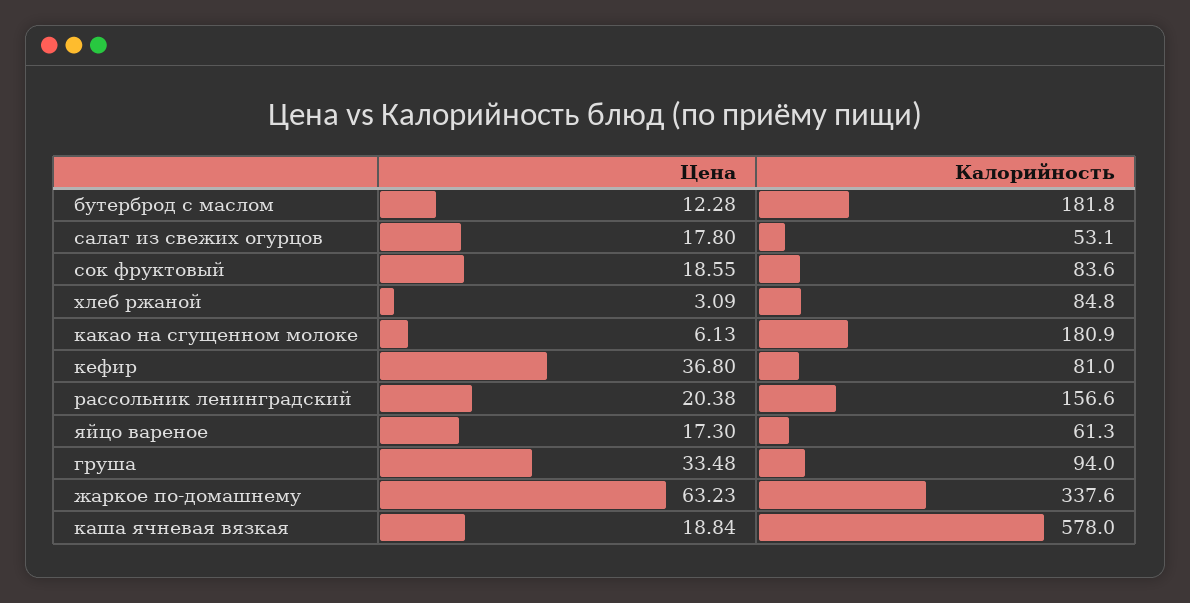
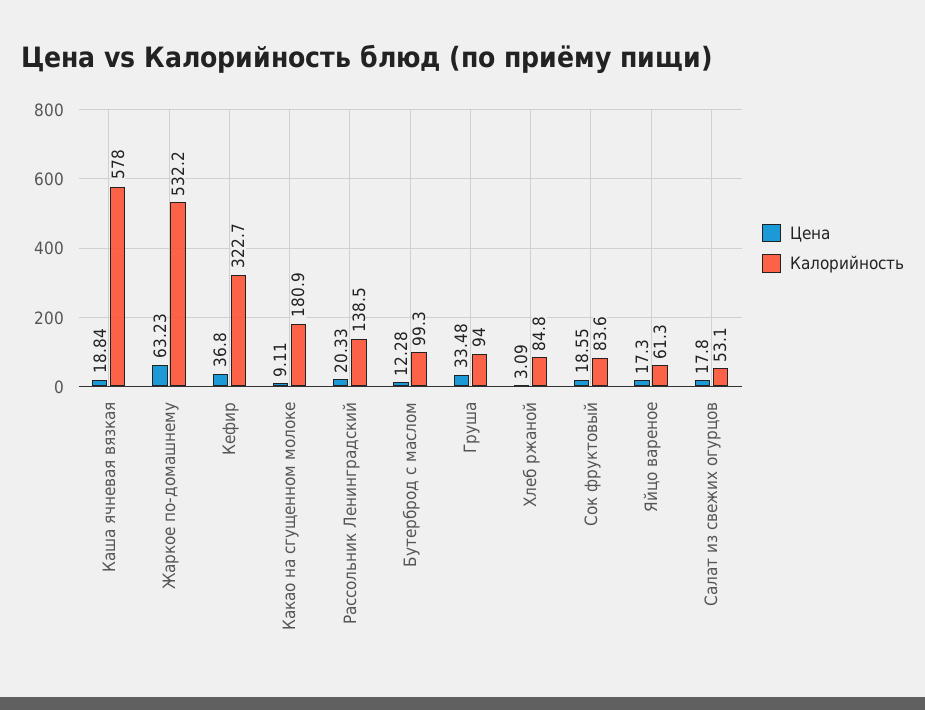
Калорийность, бутерброд с маслом: 181.8 -> 99.3
Цена, какао на сгущенном молоке: 6.13 -> 9.11
Калорийность, кефир: 81 -> 322.7
Цена, рассольник ленинградский: 20.38 -> 20.33
Калорийность, рассольник ленинградский: 156.6 -> 138.5
Калорийность, жаркое по-домашнему: 337.6 -> 532.2

